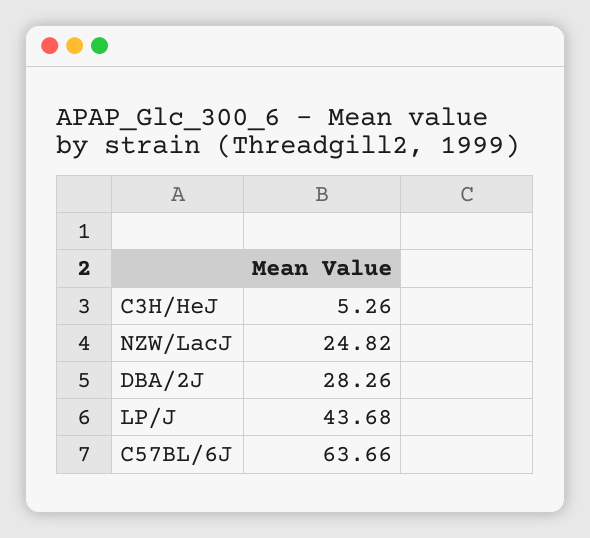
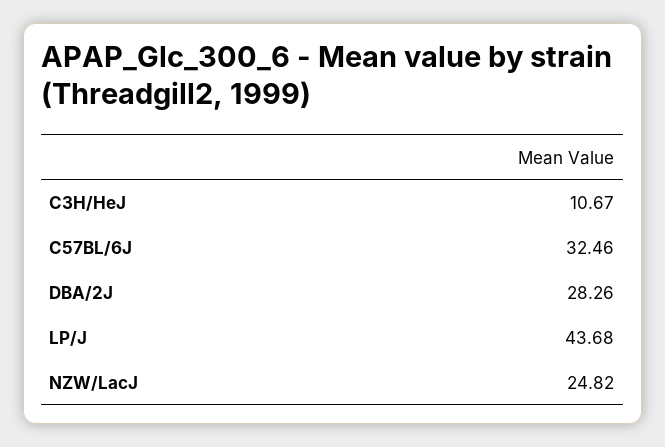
C3H/HeJ: 5.26 -> 10.67
C57BL/6J: 63.66 -> 32.46

